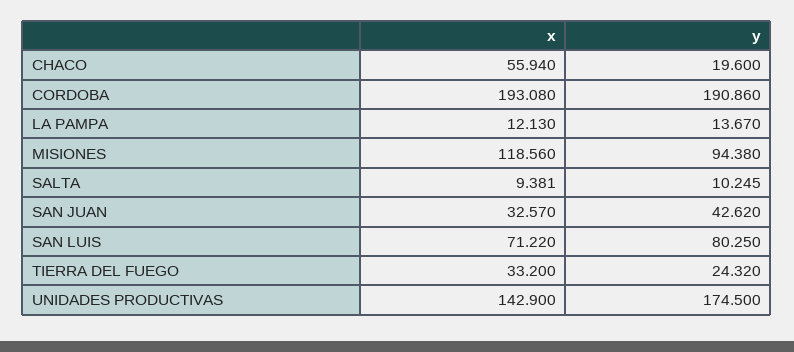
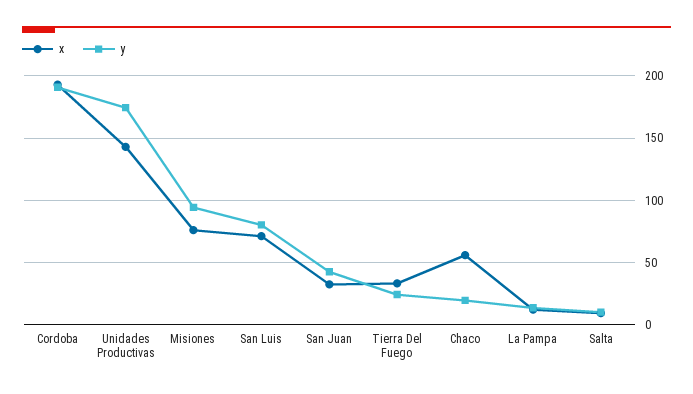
x, MISIONES: 118.56 -> 75

